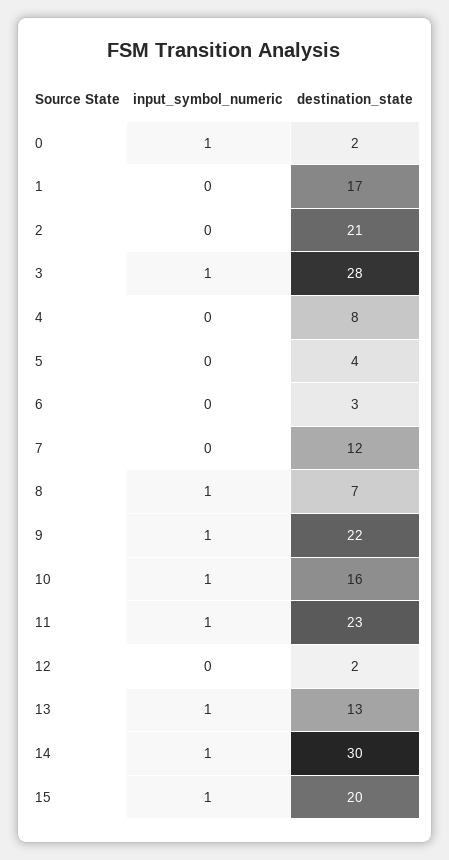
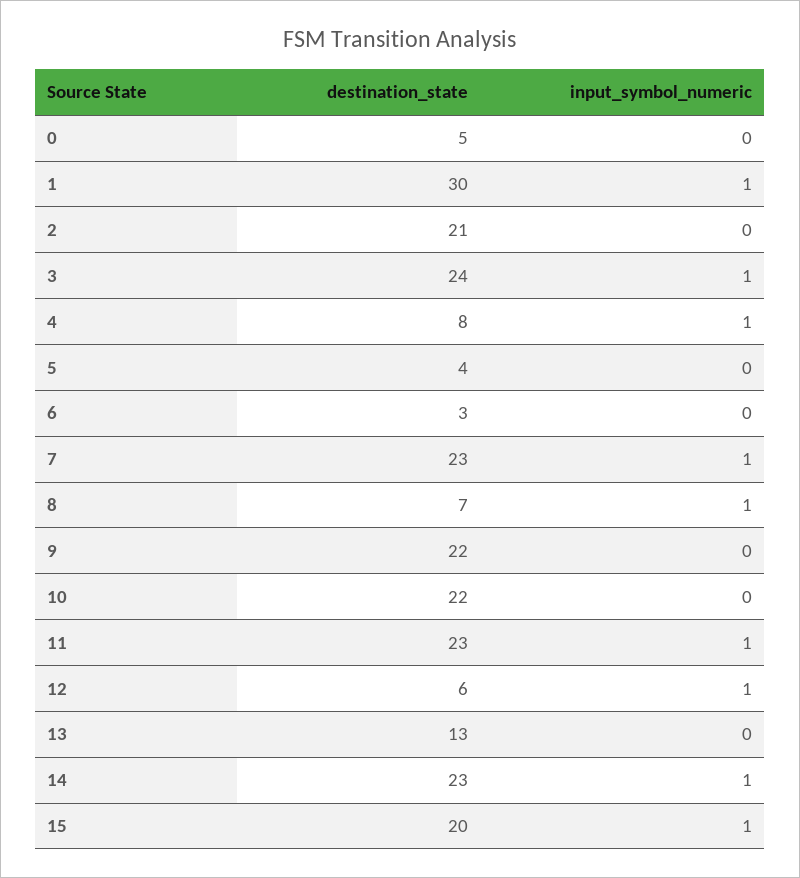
input_symbol_numeric, 0: 1 -> 0
destination_state, 0: 2 -> 5
input_symbol_numeric, 1: 0 -> 1
destination_state, 1: 17 -> 30
destination_state, 3: 28 -> 24
input_symbol_numeric, 4: 0 -> 1
input_symbol_numeric, 7: 0 -> 1
destination_state, 7: 12 -> 23
input_symbol_numeric, 9: 1 -> 0
input_symbol_numeric, 10: 1 -> 0
destination_state, 10: 16 -> 22
input_symbol_numeric, 12: 0 -> 1
destination_state, 12: 2 -> 6
input_symbol_numeric, 13: 1 -> 0
destination_state, 14: 30 -> 23

